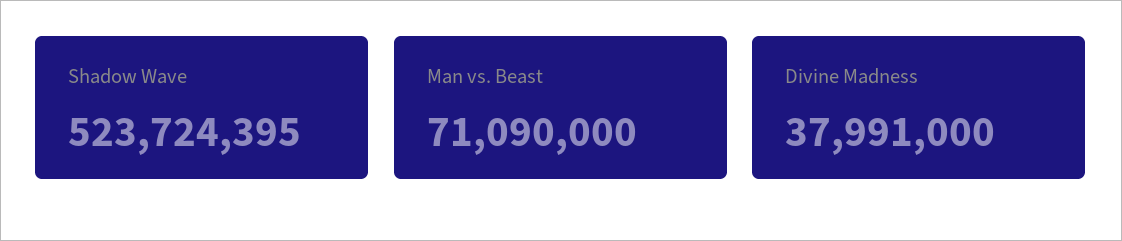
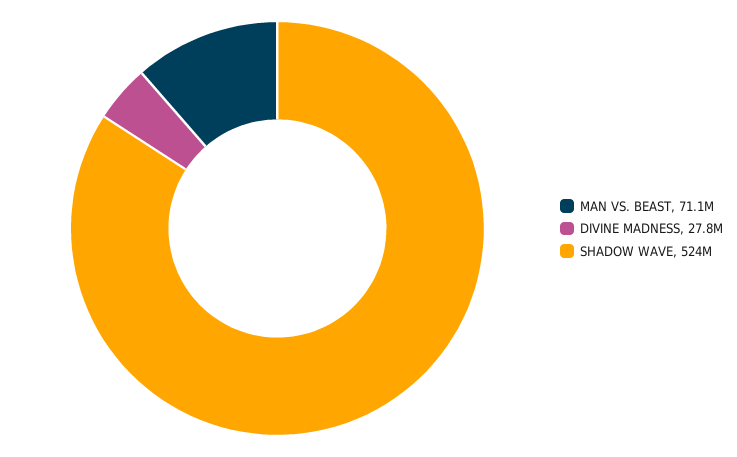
Divine Madness: 37991000 -> 27800000

